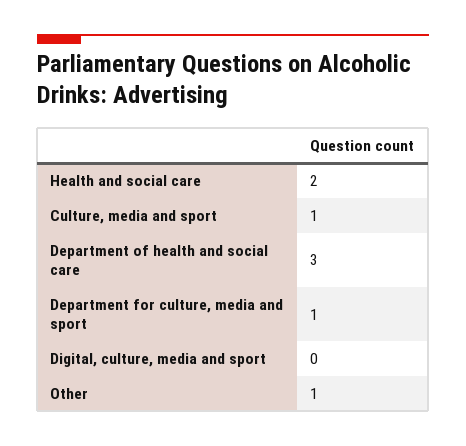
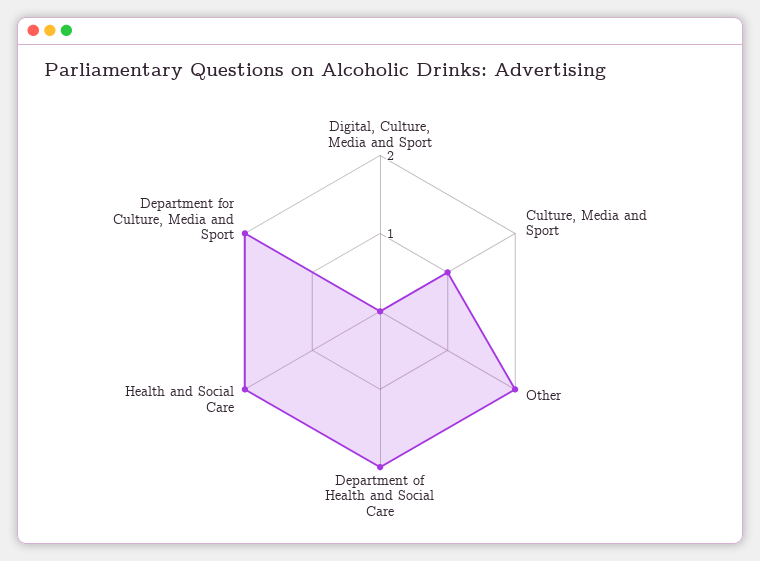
Department of health and social care: 3 -> 2
Department for culture, media and sport: 1 -> 2
Other: 1 -> 2

